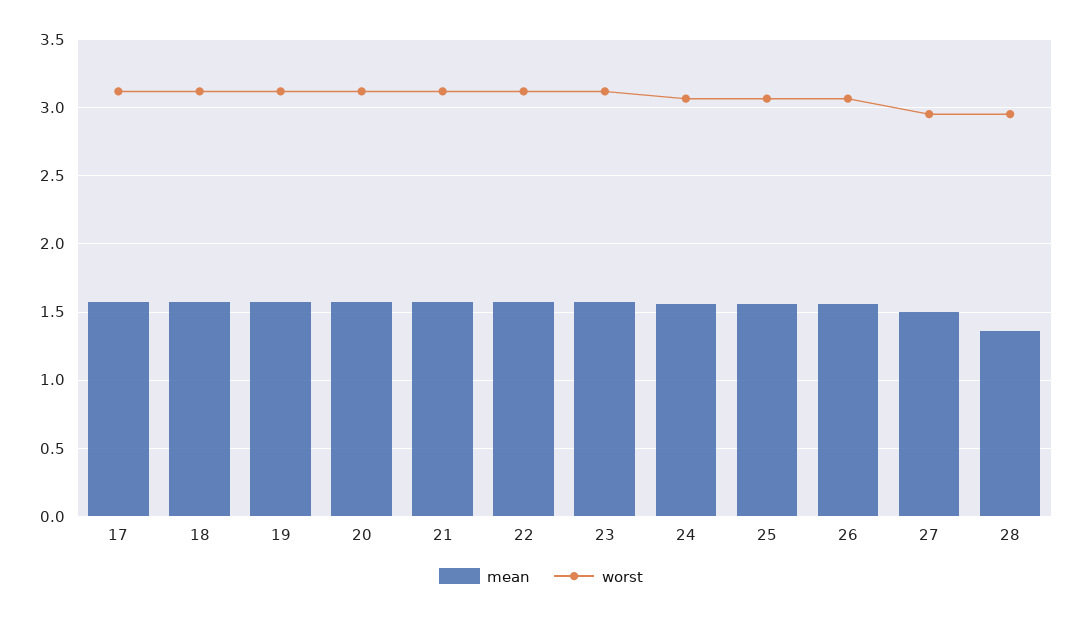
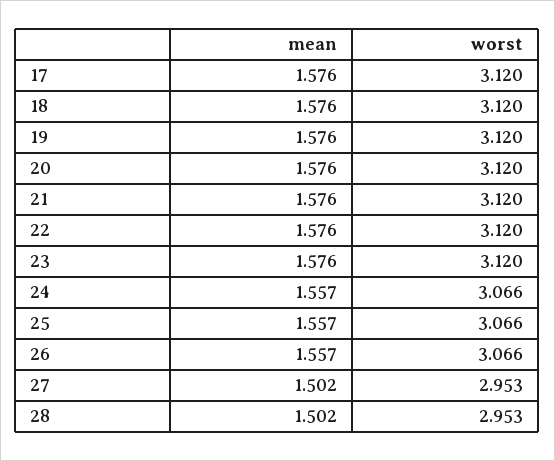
mean, 28: 1.35 -> 1.502

